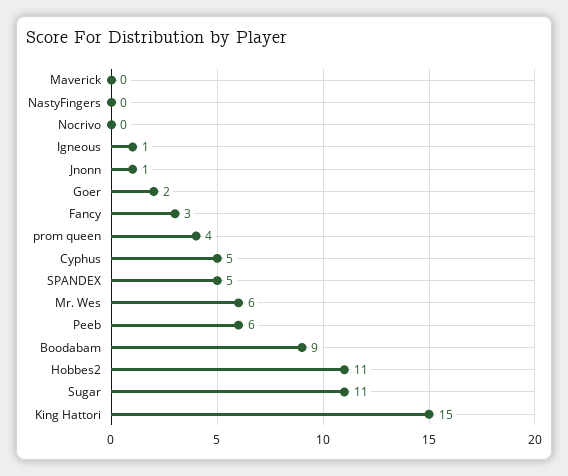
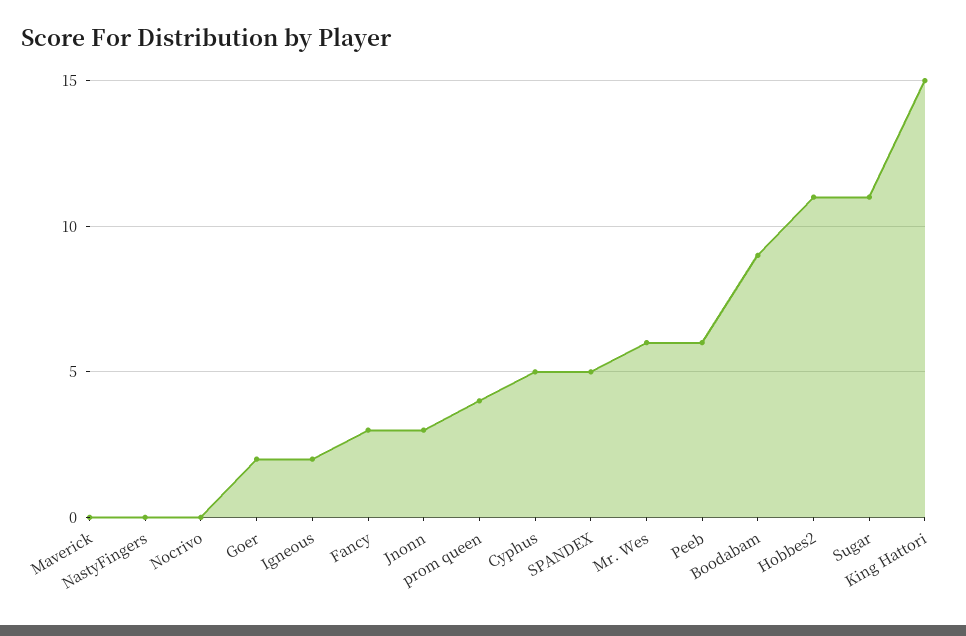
Igneous: 1 -> 2
Jnonn: 1 -> 3

